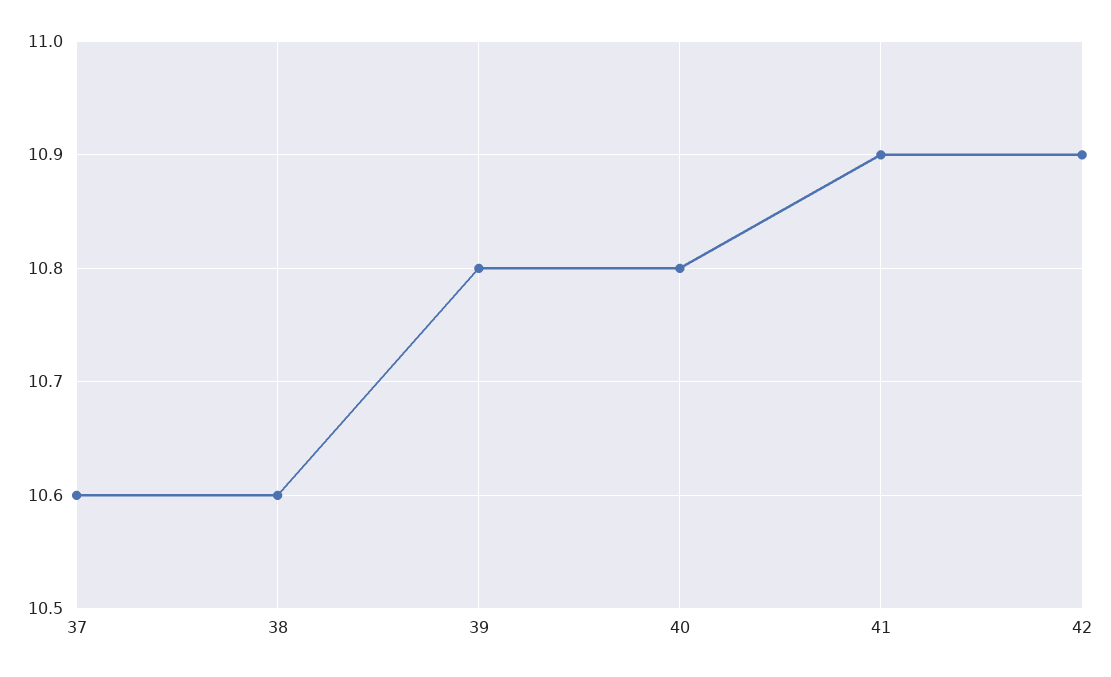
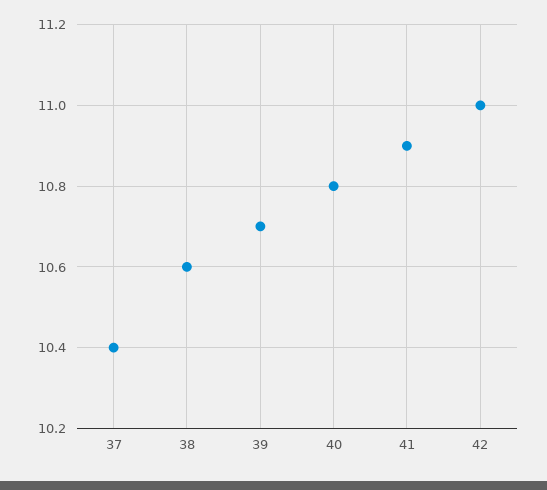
37: 10.6 -> 10.4
39: 10.8 -> 10.7
42: 10.9 -> 11

